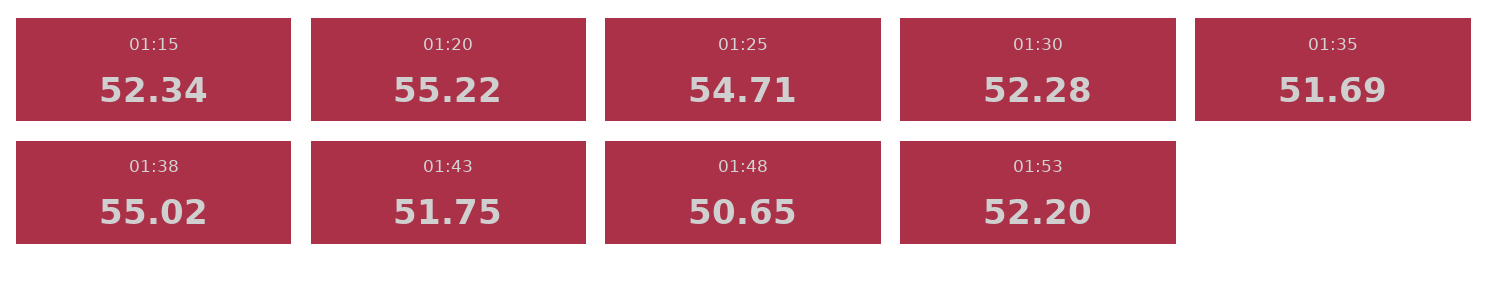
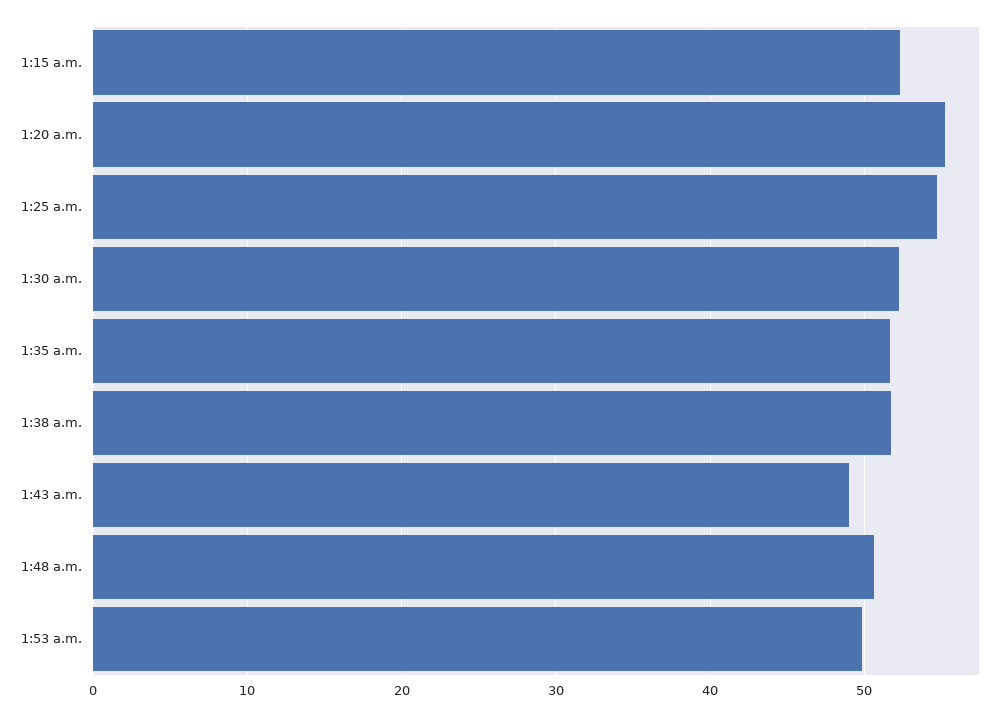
01:38: 55.02 -> 52
01:43: 51.75 -> 49
01:53: 52.2 -> 50

